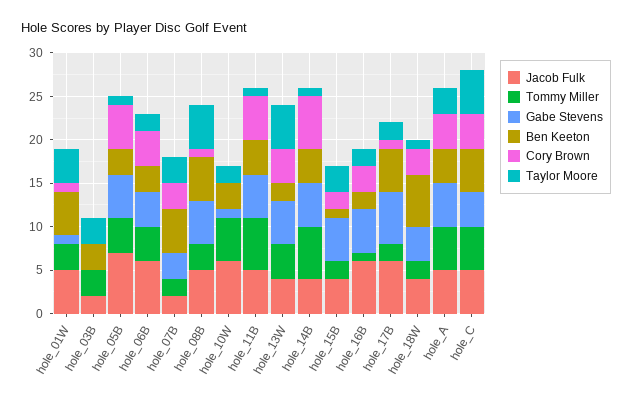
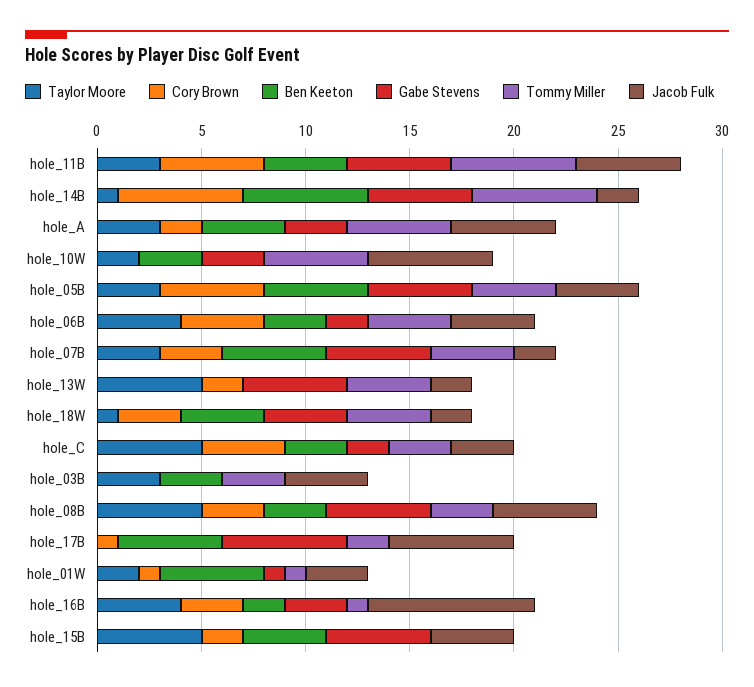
Jacob Fulk, hole_01W: 5 -> 3
Tommy Miller, hole_01W: 3 -> 1
Taylor Moore, hole_01W: 4 -> 2
Jacob Fulk, hole_03B: 2 -> 4
Jacob Fulk, hole_05B: 7 -> 4
Ben Keeton, hole_05B: 3 -> 5
Taylor Moore, hole_05B: 1 -> 3
Jacob Fulk, hole_06B: 6 -> 4
Gabe Stevens, hole_06B: 4 -> 2
Taylor Moore, hole_06B: 2 -> 4
Tommy Miller, hole_07B: 2 -> 4
Gabe Stevens, hole_07B: 3 -> 5
Ben Keeton, hole_08B: 5 -> 3
Cory Brown, hole_08B: 1 -> 3
Gabe Stevens, hole_10W: 1 -> 3
Taylor Moore, hole_11B: 1 -> 3
Jacob Fulk, hole_13W: 4 -> 2
Ben Keeton, hole_13W: 2 -> 0
Cory Brown, hole_13W: 4 -> 2
Jacob Fulk, hole_14B: 4 -> 2
Ben Keeton, hole_14B: 4 -> 6
Tommy Miller, hole_15B: 2 -> 0
Ben Keeton, hole_15B: 1 -> 4
Taylor Moore, hole_15B: 3 -> 5
Jacob Fulk, hole_16B: 6 -> 8
Gabe Stevens, hole_16B: 5 -> 3
Taylor Moore, hole_16B: 2 -> 4
Taylor Moore, hole_17B: 2 -> 0
Jacob Fulk, hole_18W: 4 -> 2
Tommy Miller, hole_18W: 2 -> 4
Ben Keeton, hole_18W: 6 -> 4
Gabe Stevens, hole_A: 5 -> 3
Cory Brown, hole_A: 4 -> 2
Jacob Fulk, hole_C: 5 -> 3
Tommy Miller, hole_C: 5 -> 3
Gabe Stevens, hole_C: 4 -> 2
Ben Keeton, hole_C: 5 -> 3

